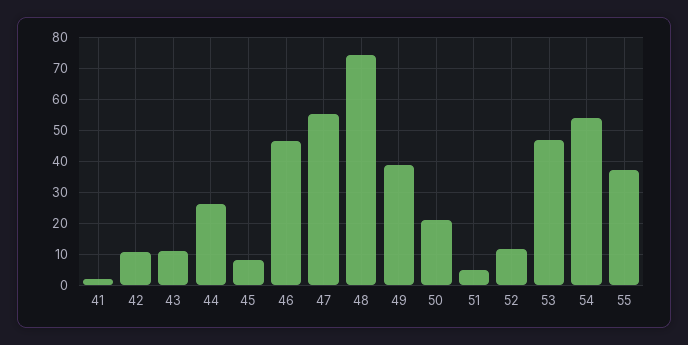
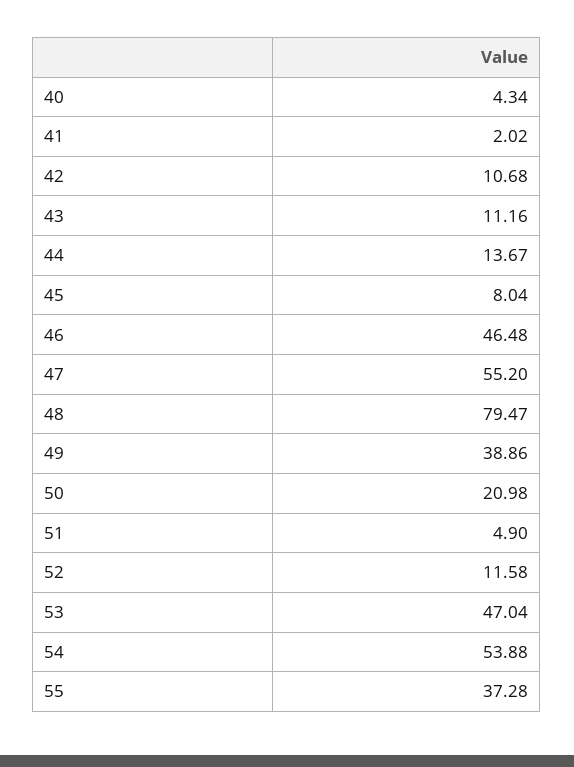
44: 26 -> 13.67
48: 74 -> 79.47
40: none -> 4.34

